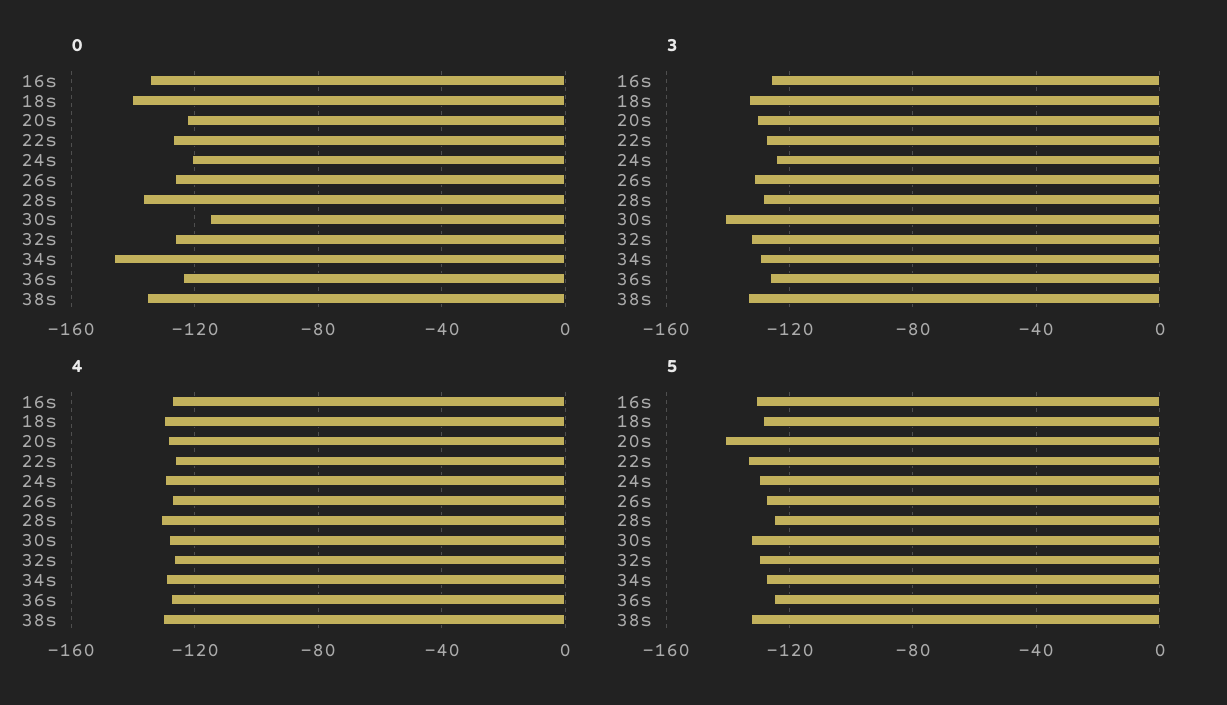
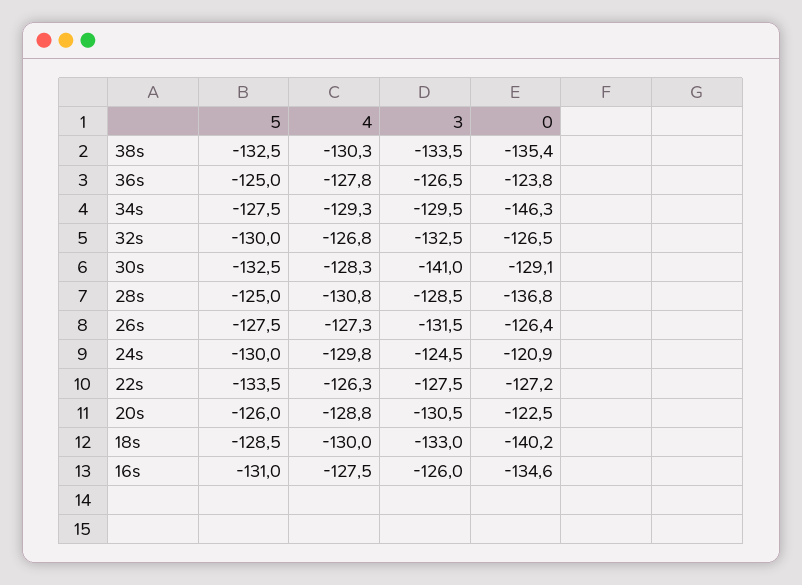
0, 30s: -115 -> -129.1
5, 20s: -140 -> -126

